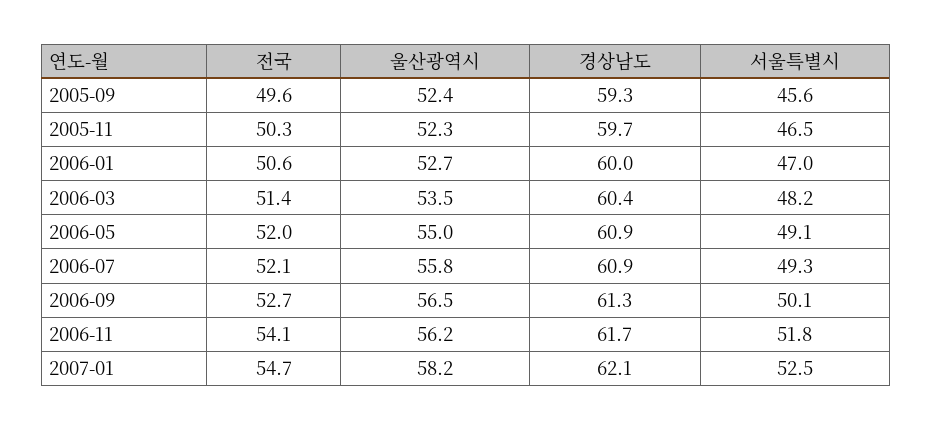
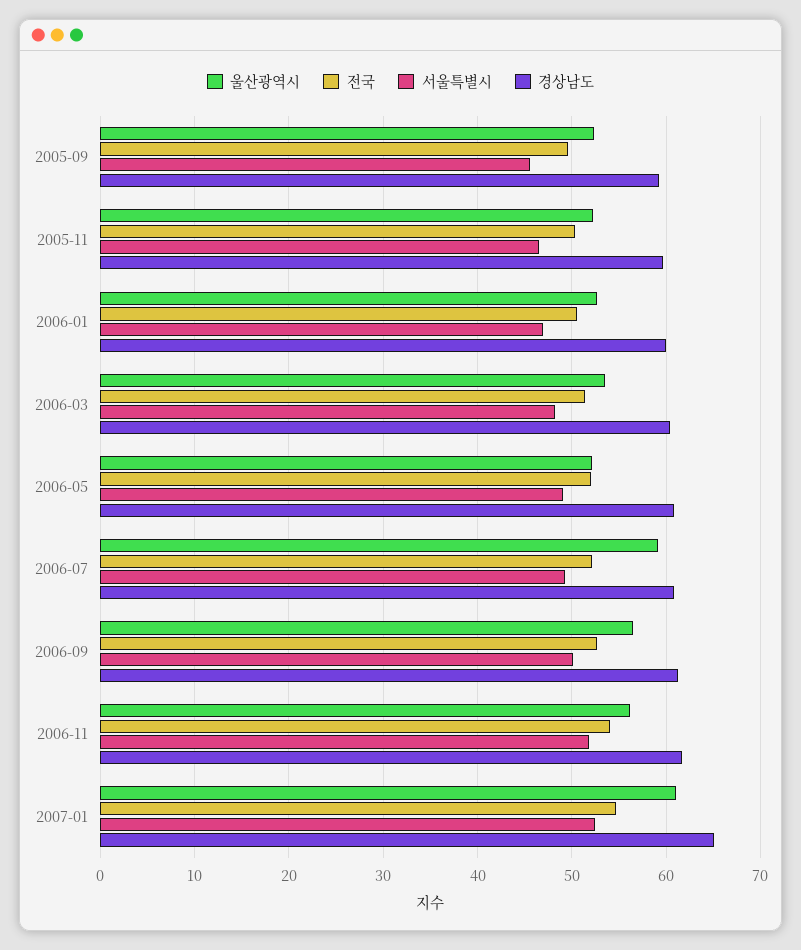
울산광역시, 2006-05: 55 -> 52
울산광역시, 2006-07: 55.8 -> 59
울산광역시, 2007-01: 58.2 -> 61
경상남도, 2007-01: 62.1 -> 65

